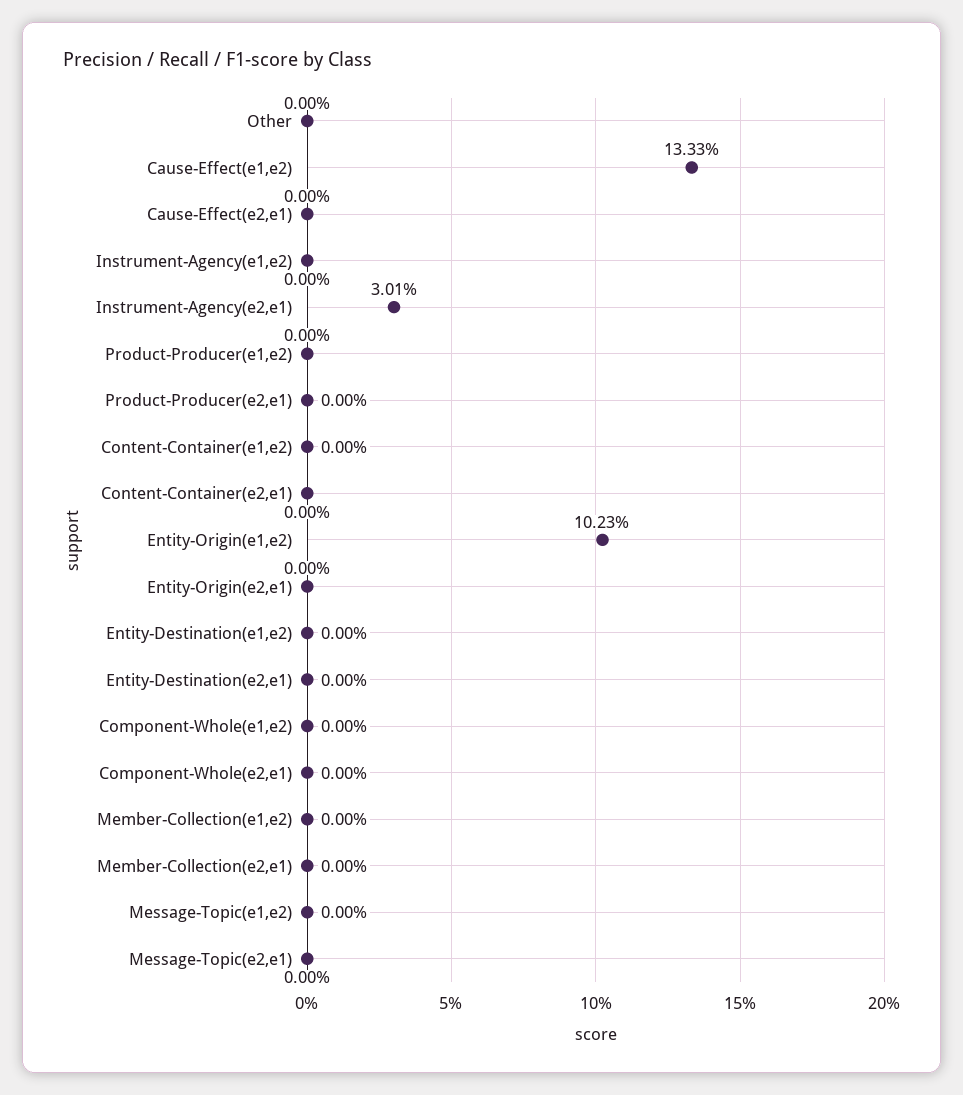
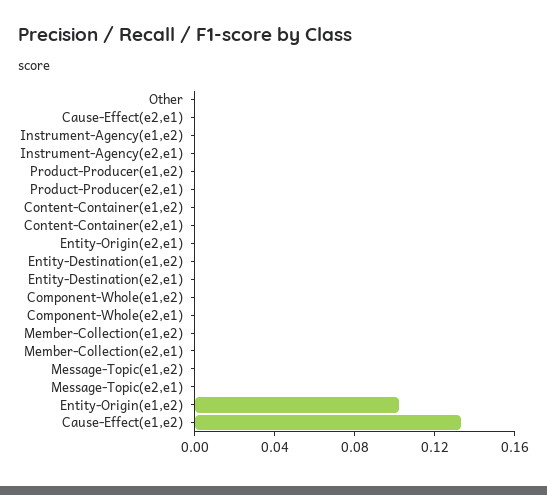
Instrument-Agency(e2,e1): 0.0301 -> 0

